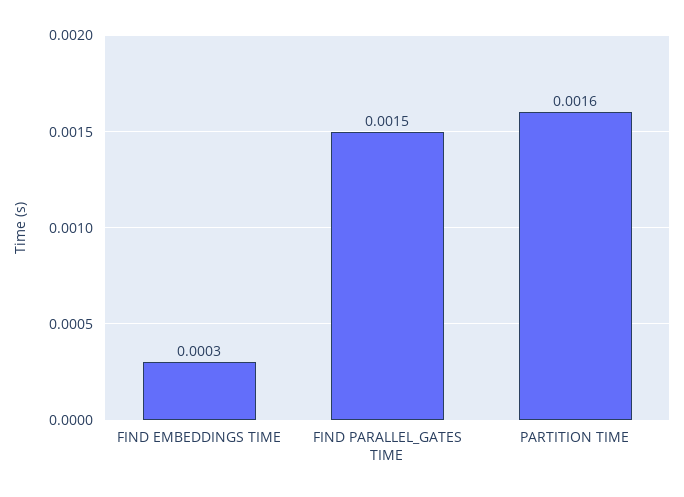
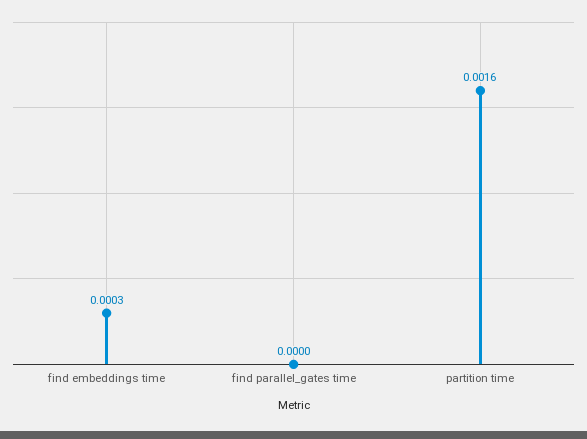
FIND PARALLEL_GATES TIME: 0.0015 -> 0

